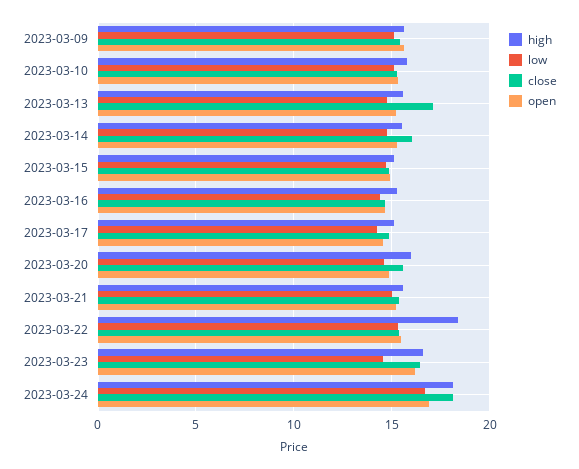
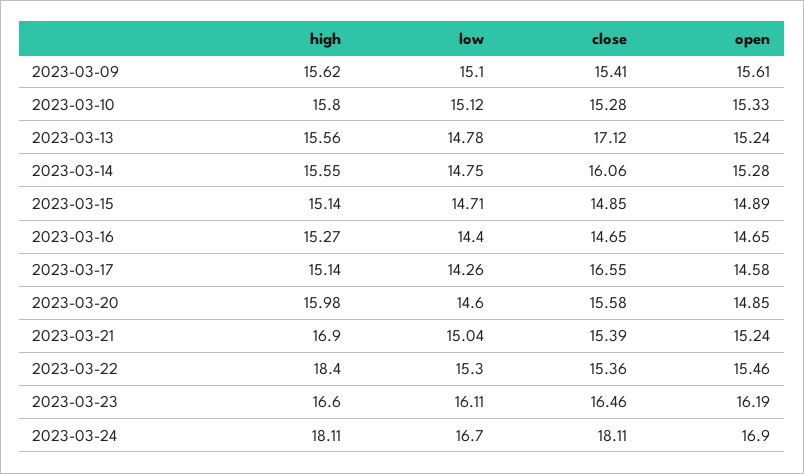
close, 2023-03-17: 15 -> 16.55
high, 2023-03-21: 15.5 -> 16.9
low, 2023-03-23: 14.5 -> 16.11

